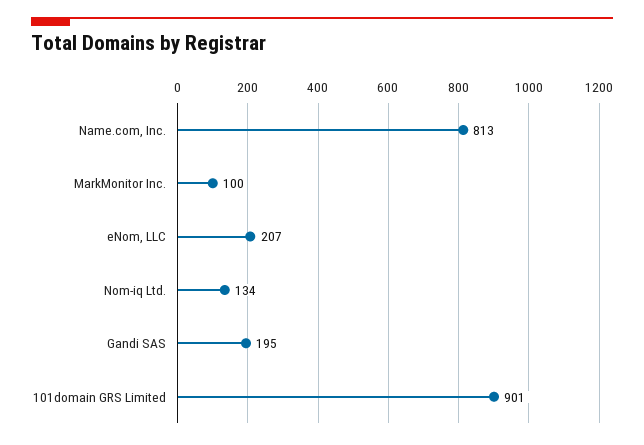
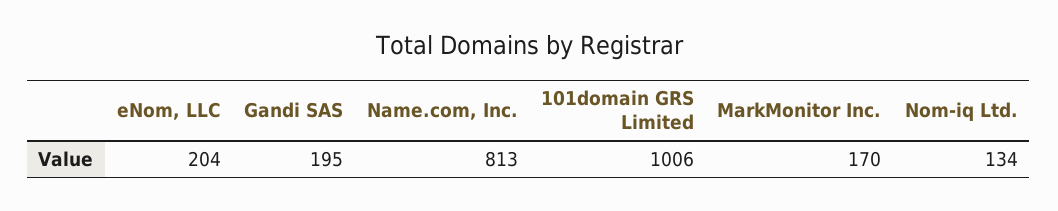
MarkMonitor Inc.: 100 -> 170
eNom, LLC: 207 -> 204
101domain GRS Limited: 901 -> 1006

